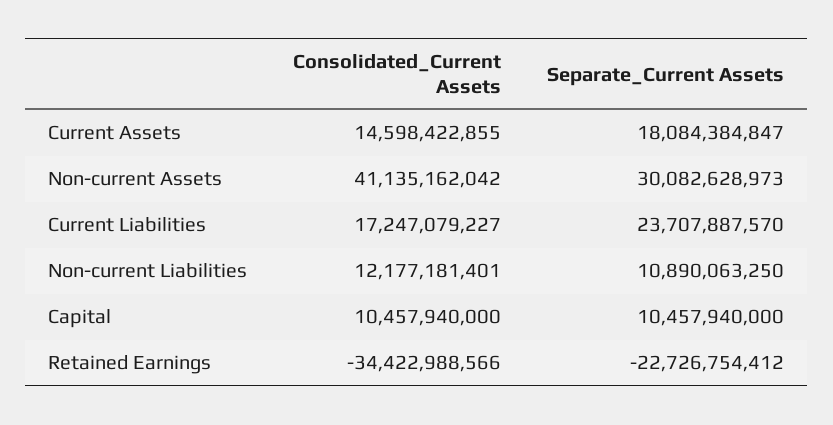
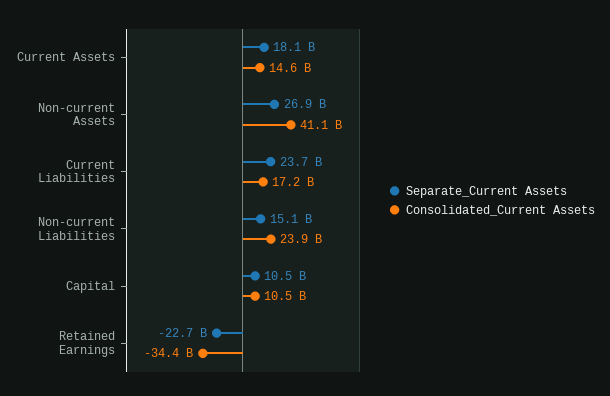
Separate_Current Assets, Non-current Assets: 30082628973 -> 26900000000
Consolidated_Current Assets, Non-current Liabilities: 12177181401 -> 23900000000
Separate_Current Assets, Non-current Liabilities: 10890063250 -> 15100000000

